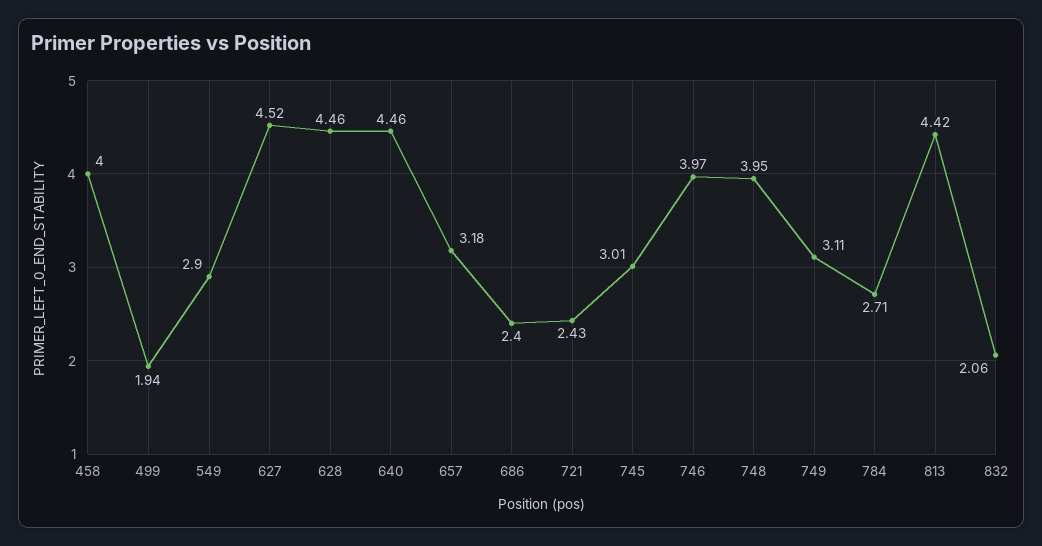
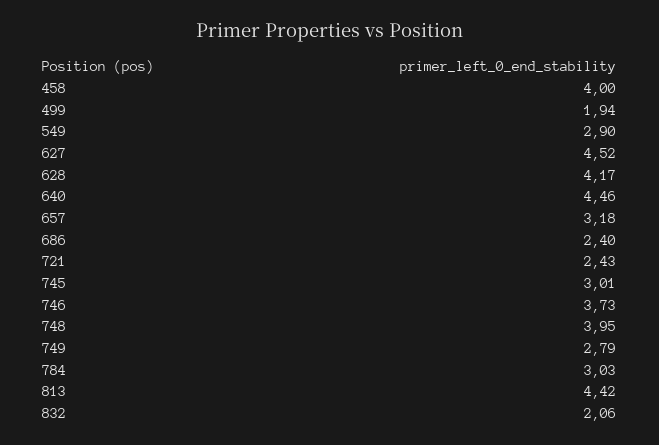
628: 4.46 -> 4.17
746: 3.97 -> 3.73
749: 3.11 -> 2.79
784: 2.71 -> 3.03

